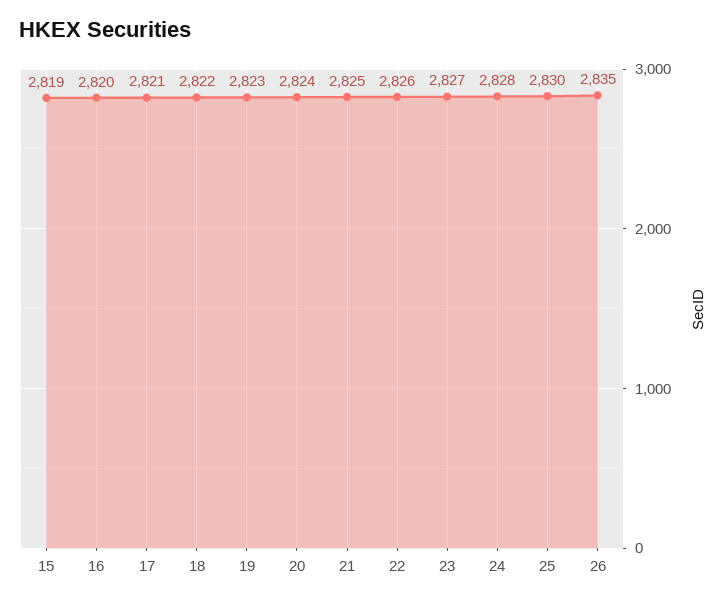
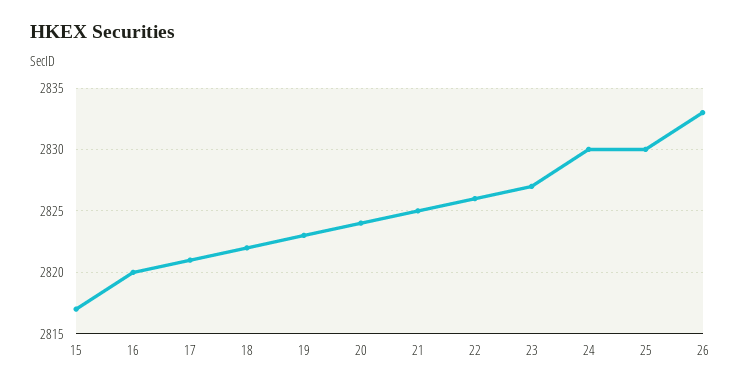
15: 2819 -> 2817
24: 2828 -> 2830
26: 2835 -> 2833

